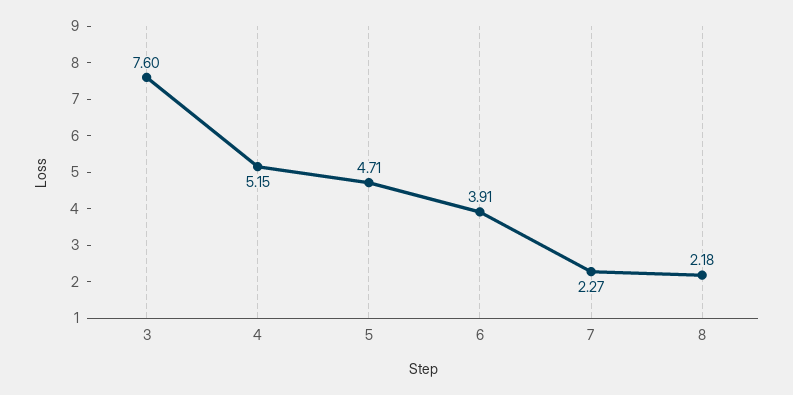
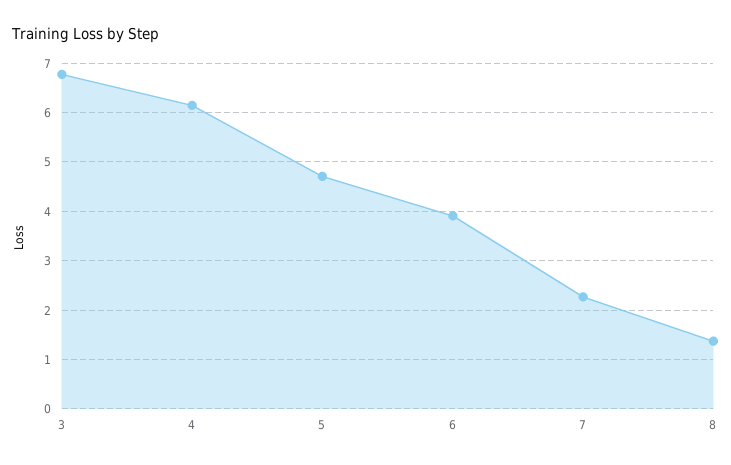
3: 7.6 -> 6.8
4: 5.15 -> 6.2
8: 2.18 -> 1.4

